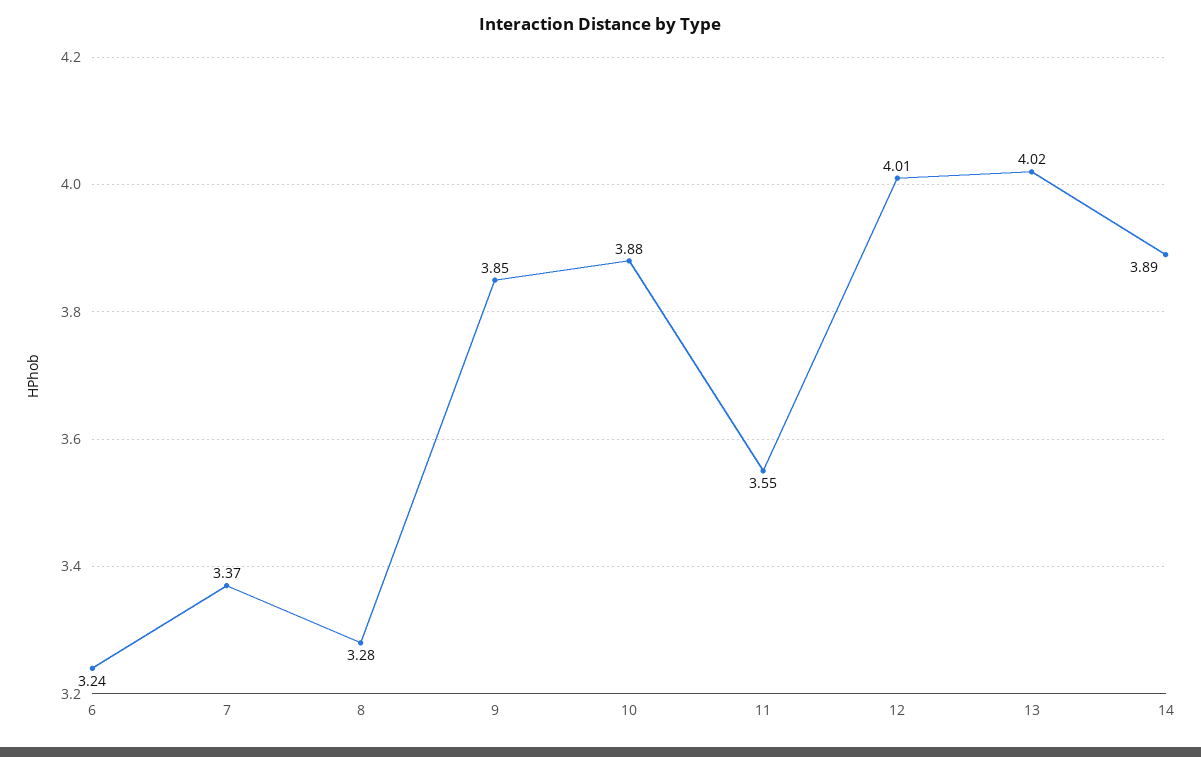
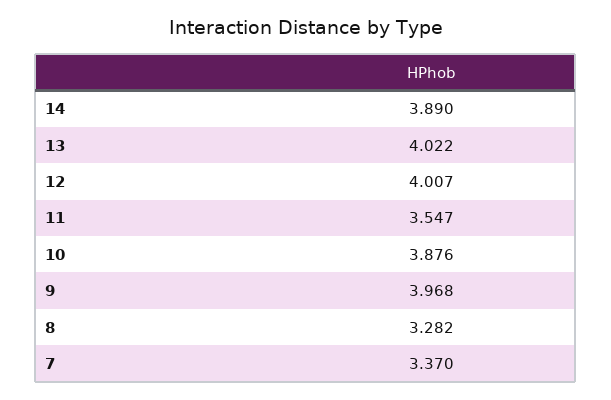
6: 3.24 -> none
9: 3.85 -> 3.968

